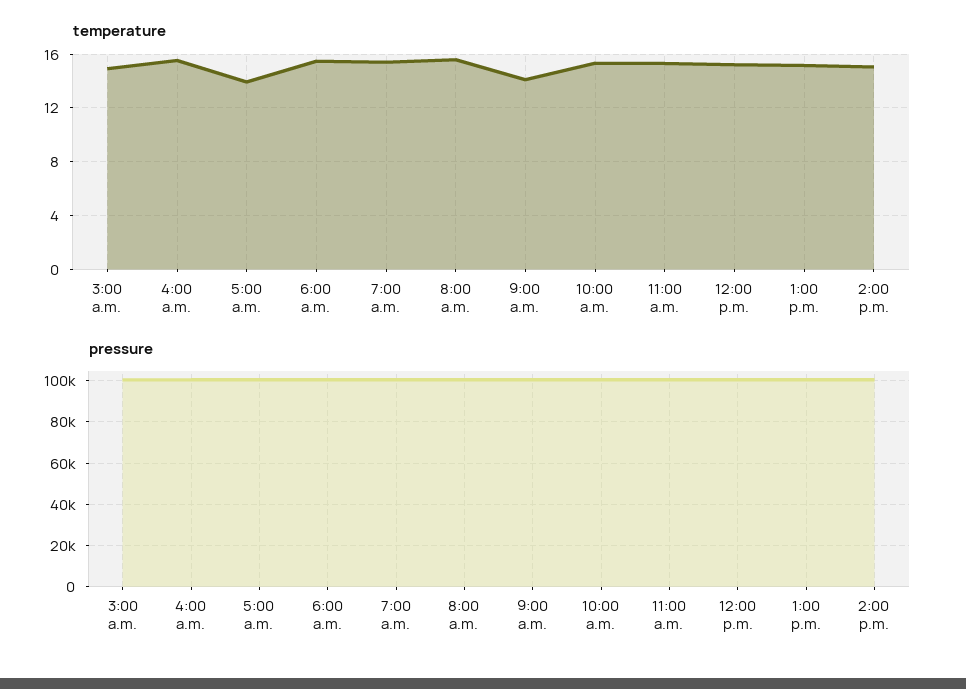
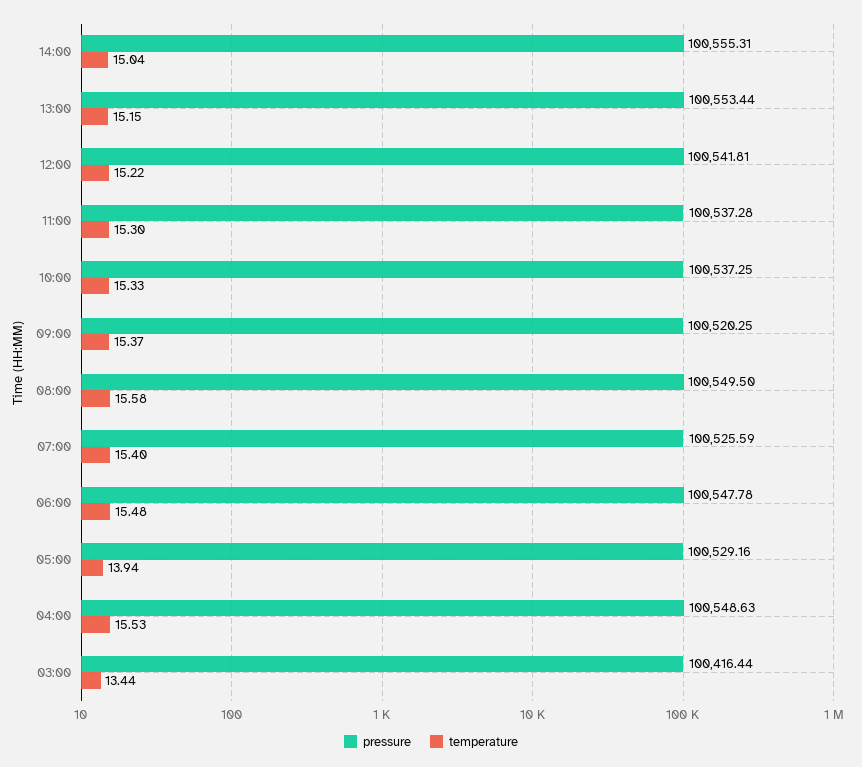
temperature, 3:00 a.m.: 15 -> 13.44
temperature, 9:00 a.m.: 14 -> 15.37

